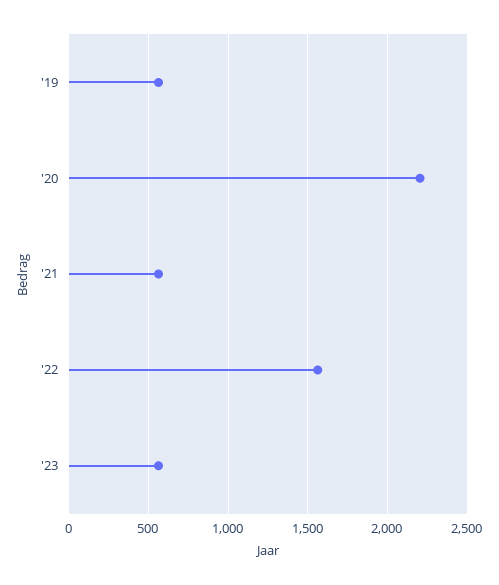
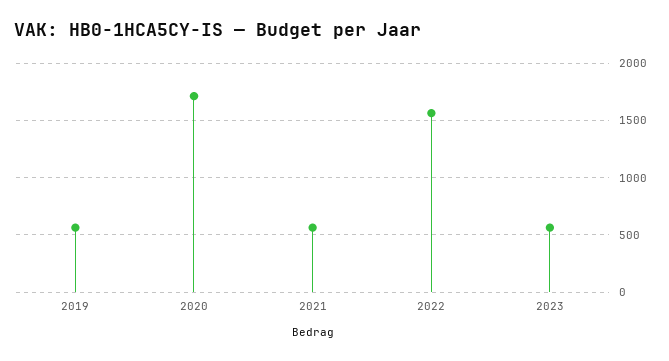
'20: 2200 -> 1700

